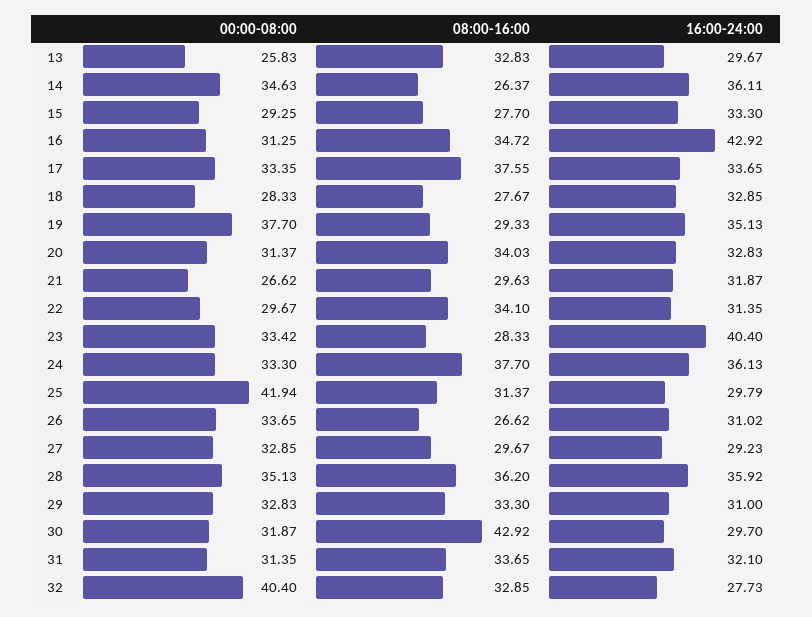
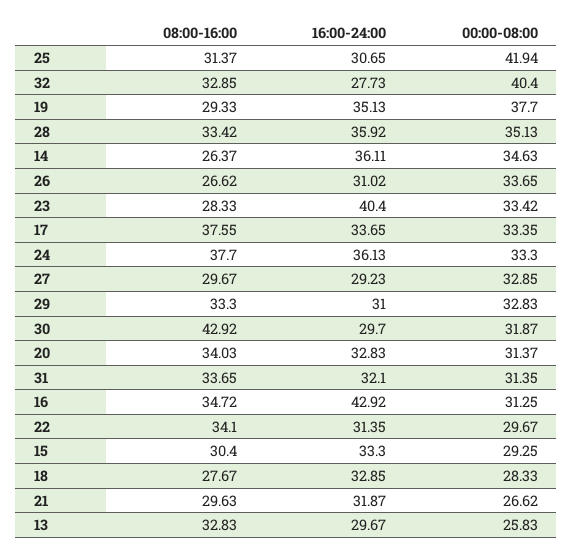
08:00-16:00, 15: 27.7 -> 30.4
16:00-24:00, 25: 29.79 -> 30.65
08:00-16:00, 28: 36.2 -> 33.42

